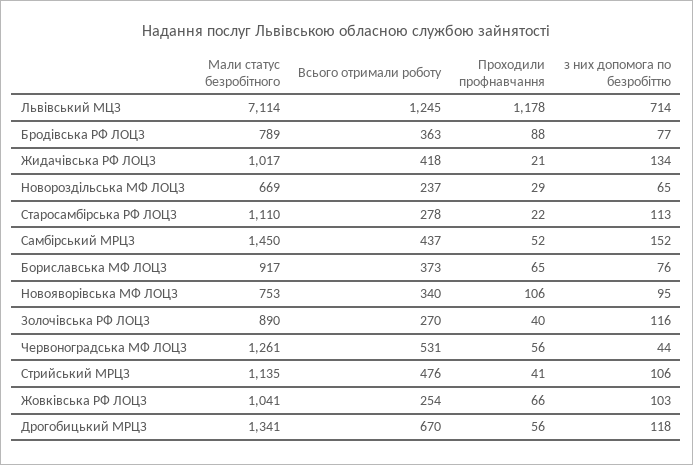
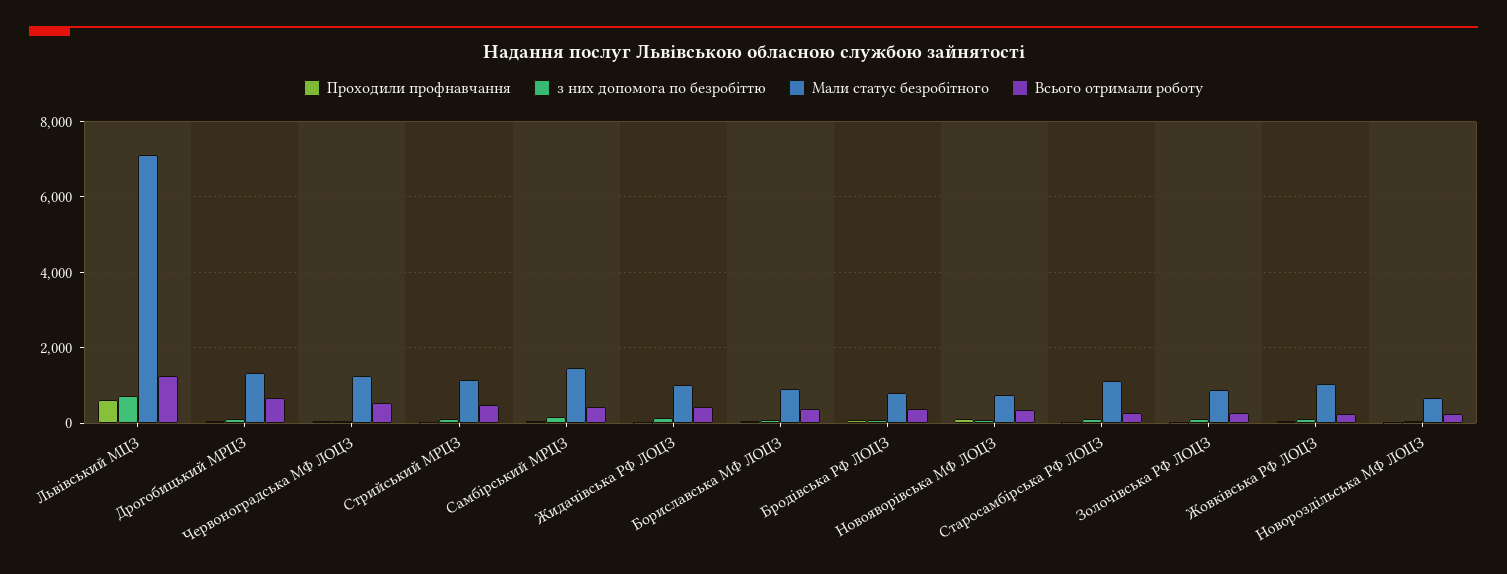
Проходили профнавчання, Львівський МЦЗ: 1178 -> 600

